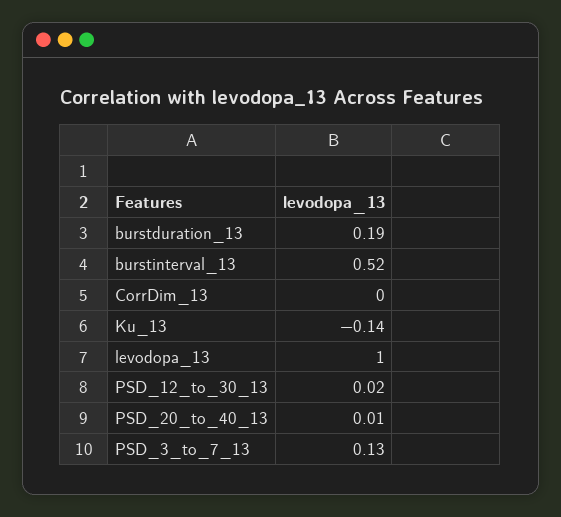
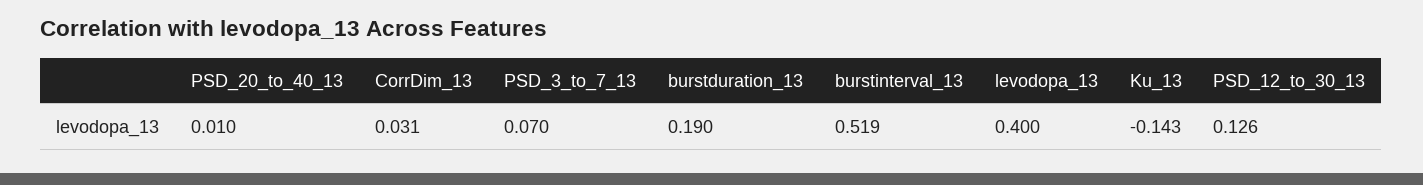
CorrDim_13: 0 -> 0.031
levodopa_13: 1 -> 0.4
PSD_12_to_30_13: 0.02 -> 0.126
PSD_3_to_7_13: 0.13 -> 0.07

